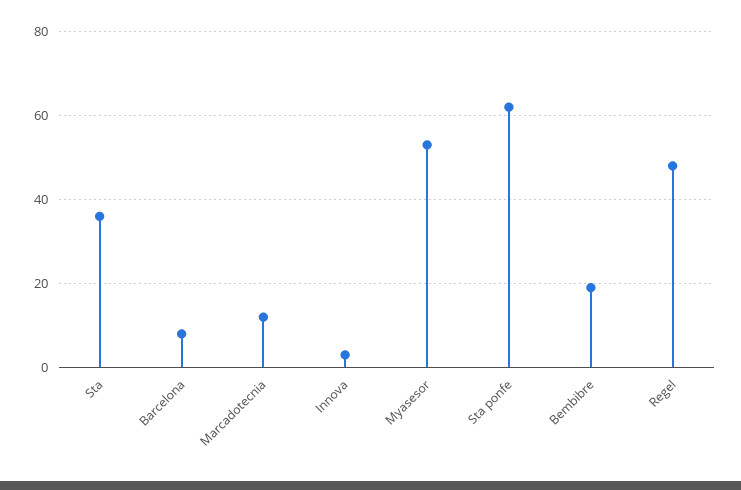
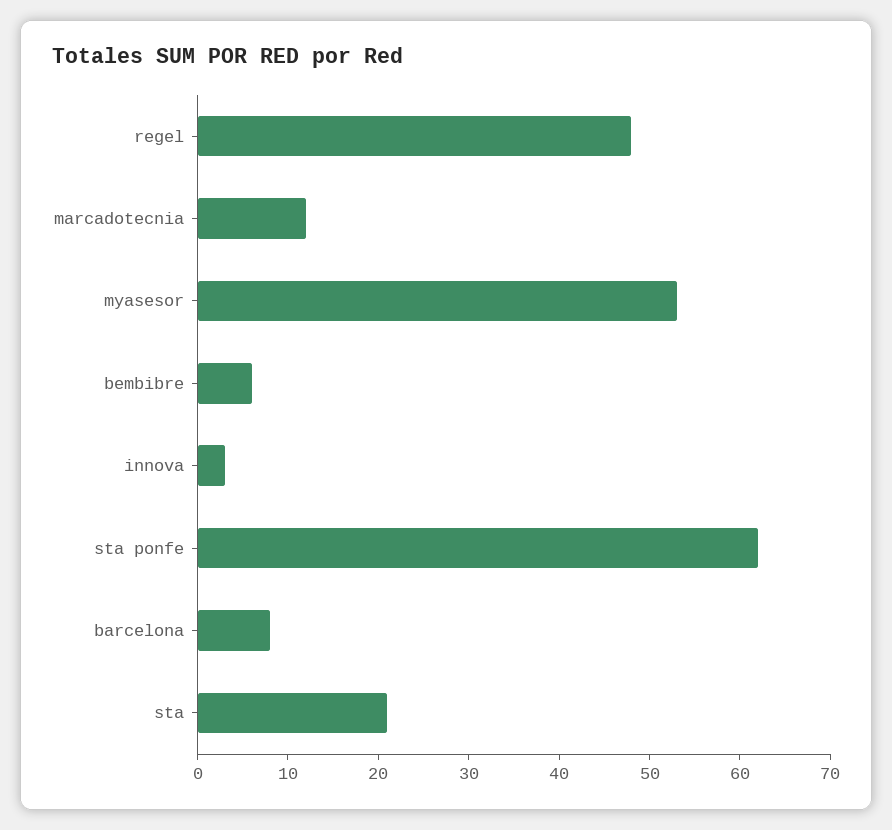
Sta: 35 -> 21
Bembibre: 20 -> 6

